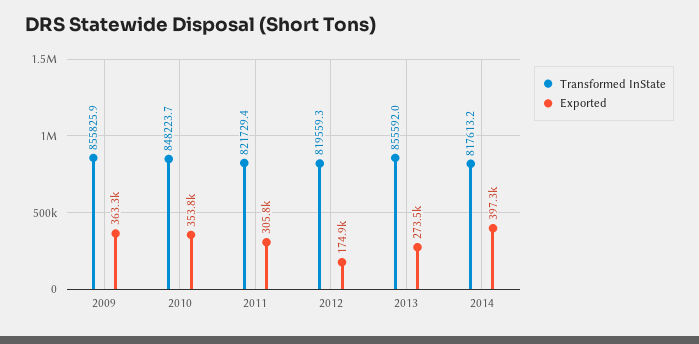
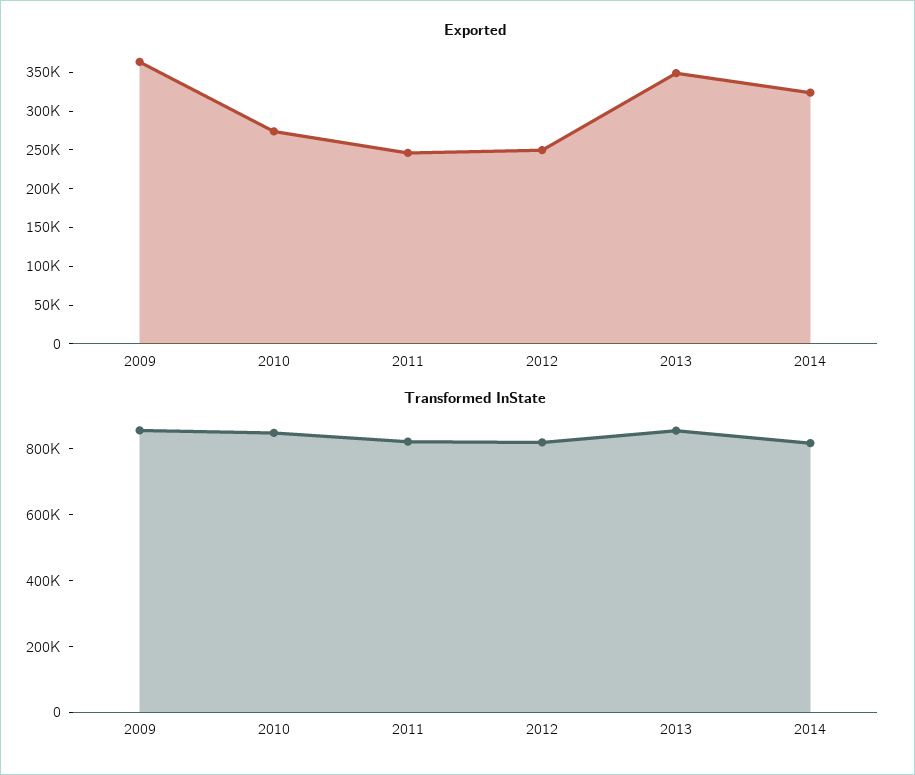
Exported, 2010: 353800 -> 275000
Exported, 2011: 305800 -> 250000
Exported, 2012: 174900 -> 250000
Exported, 2013: 273500 -> 350000
Exported, 2014: 397300 -> 325000

